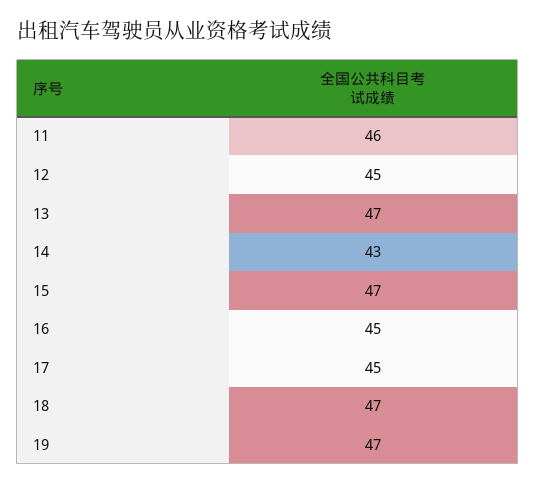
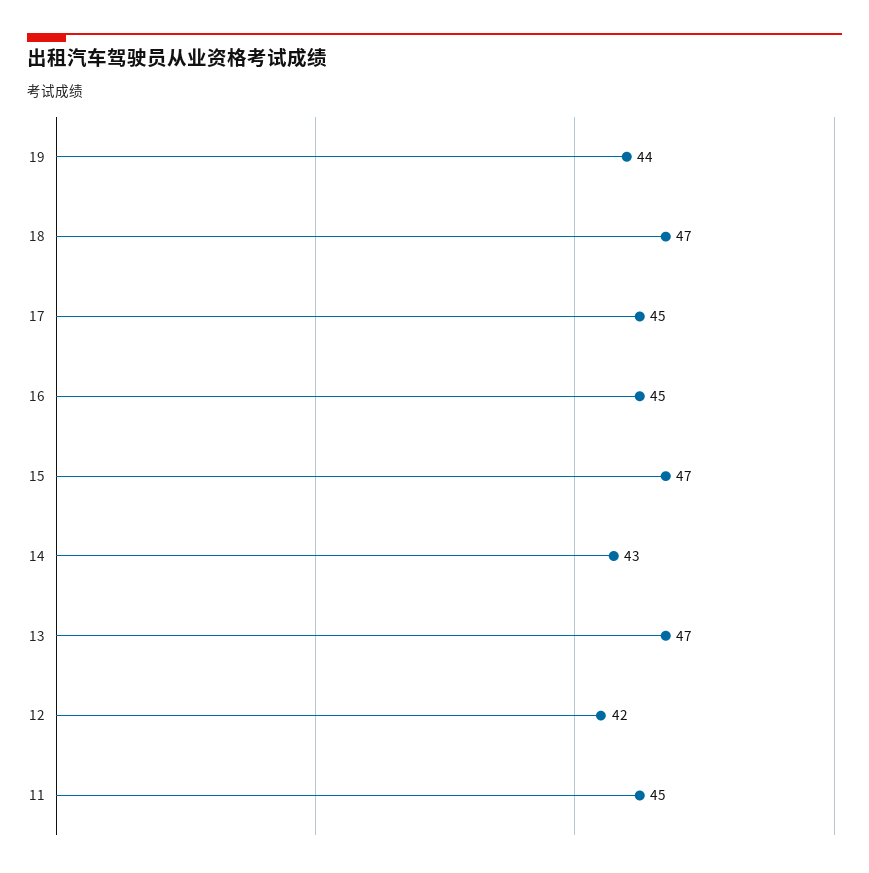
11: 46 -> 45
12: 45 -> 42
19: 47 -> 44

